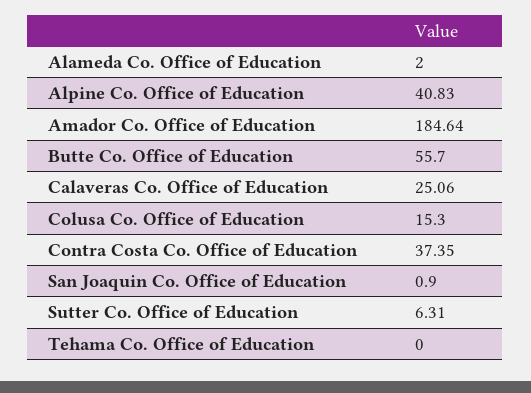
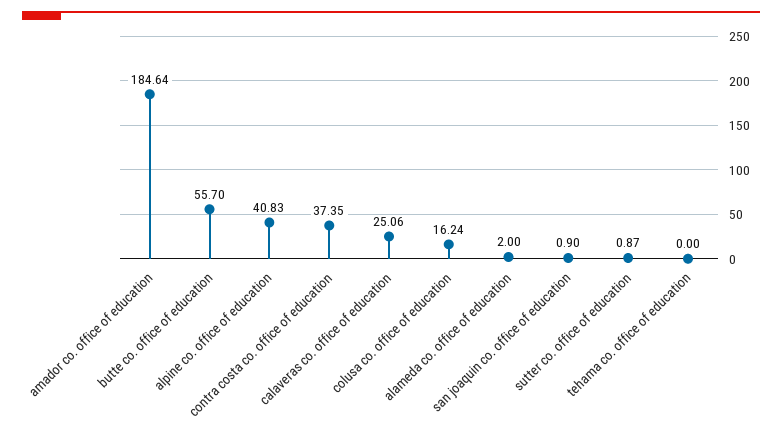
Colusa Co. Office of Education: 15.3 -> 16.24
Sutter Co. Office of Education: 6.31 -> 0.87

